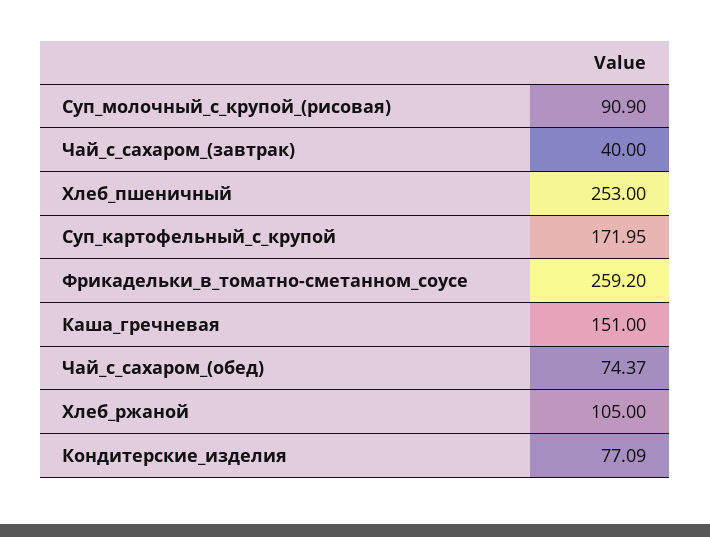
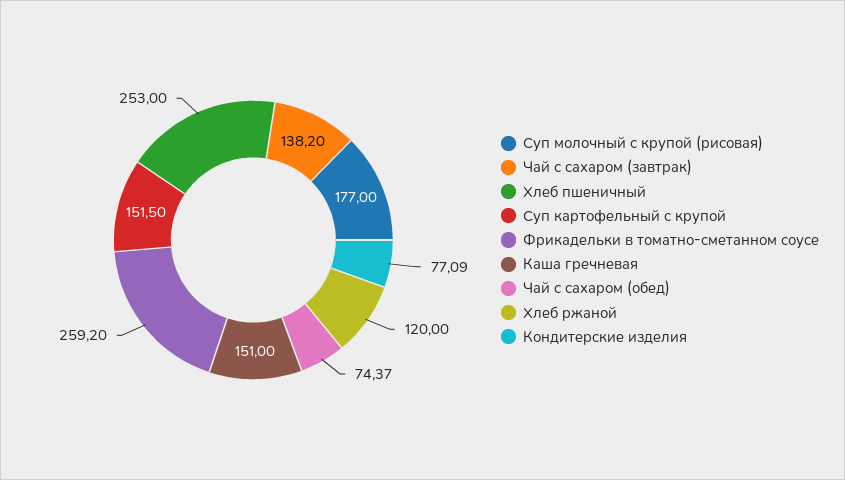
Суп_молочный_с_крупой_(рисовая): 90.9 -> 177
Чай_с_сахаром_(завтрак): 40 -> 138.2
Суп_картофельный_с_крупой: 171.95 -> 151.5
Хлеб_ржаной: 105 -> 120

